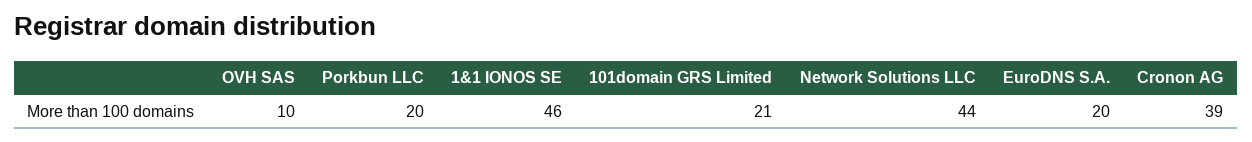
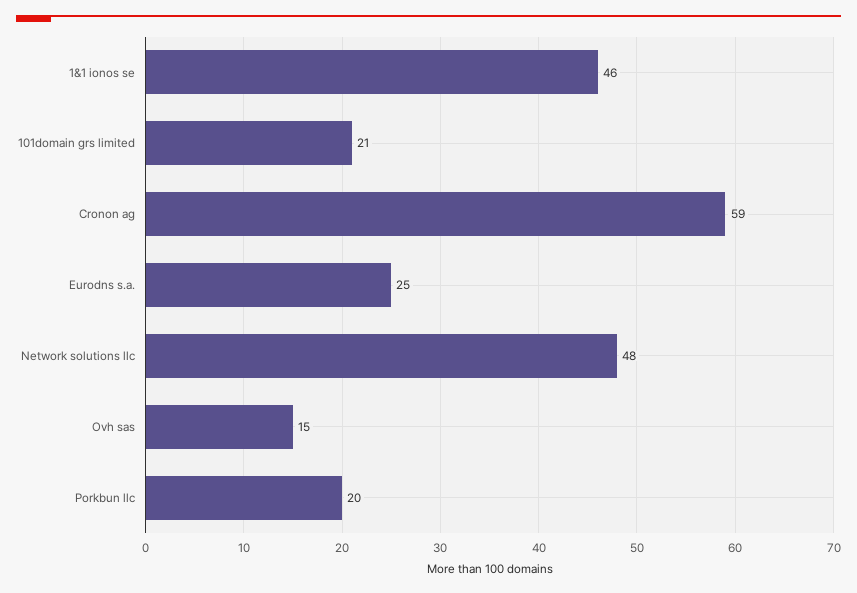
OVH SAS: 10 -> 15
Network Solutions LLC: 44 -> 48
EuroDNS S.A.: 20 -> 25
Cronon AG: 39 -> 59

